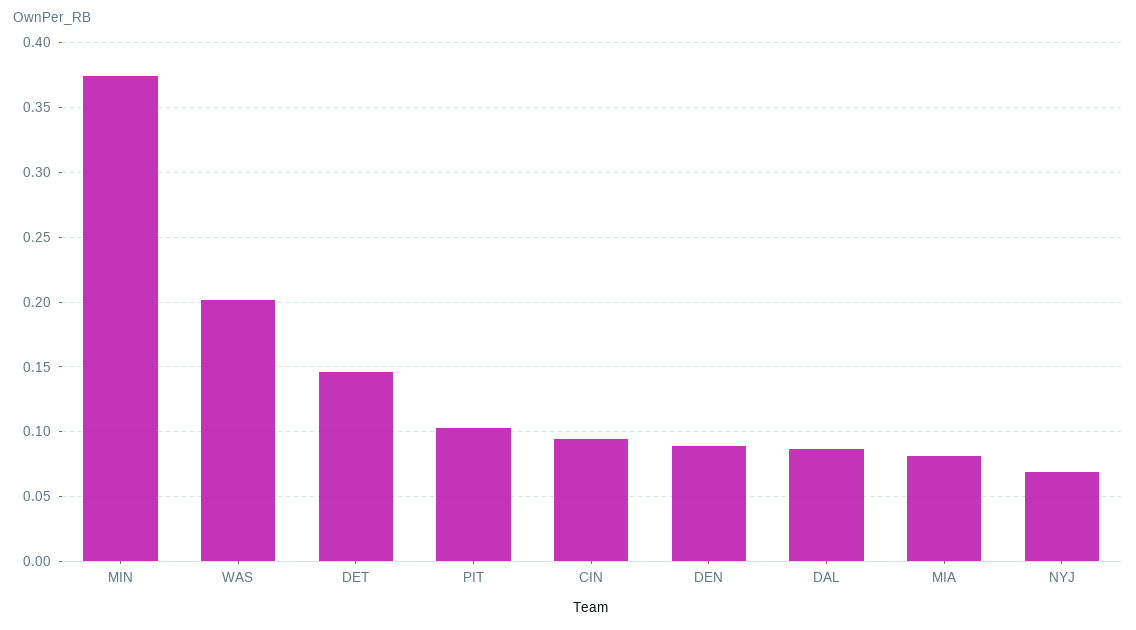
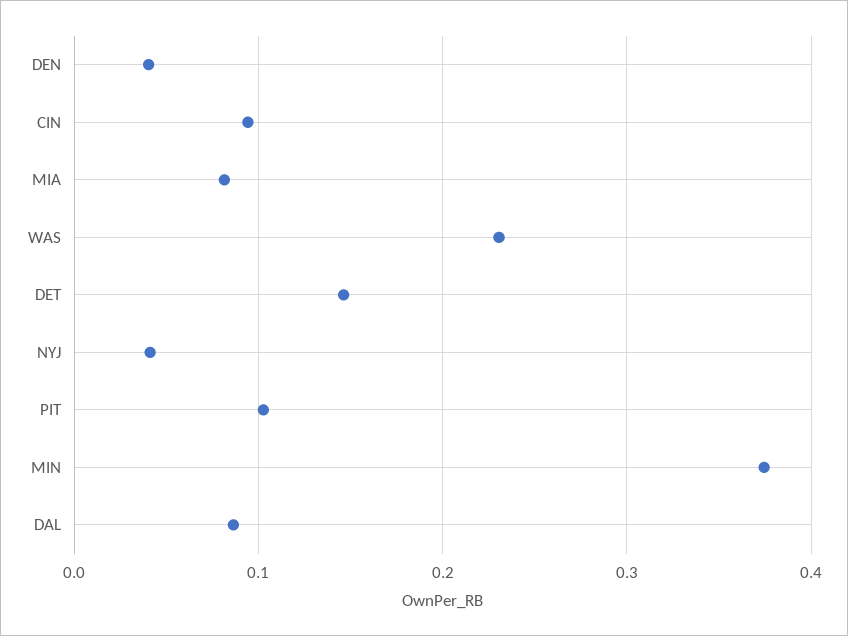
WAS: 0.2 -> 0.23
DEN: 0.09 -> 0.04
NYJ: 0.07 -> 0.04

